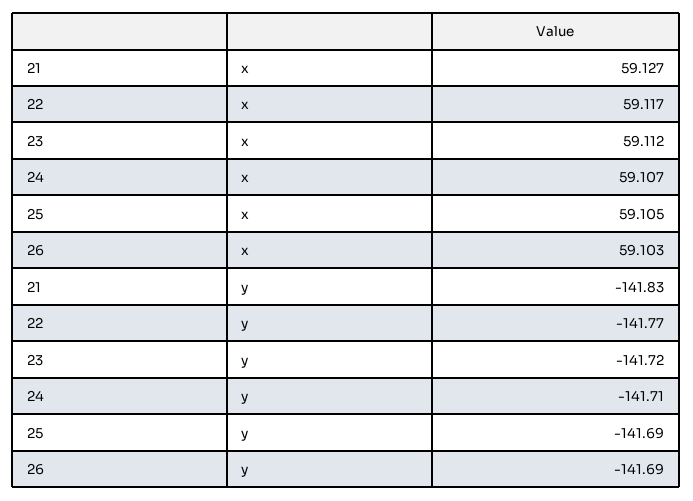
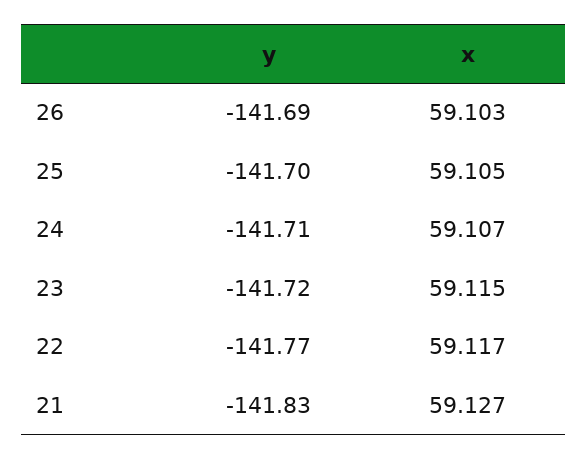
23, x: 59.112 -> 59.115
25, y: -141.69 -> -141.7

